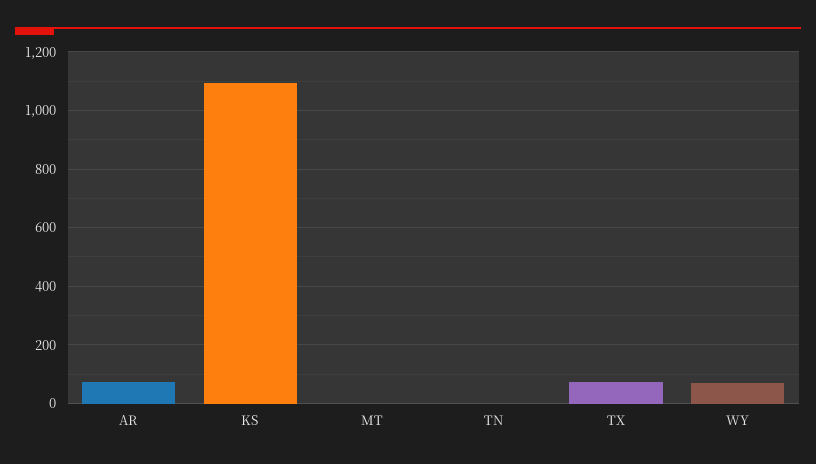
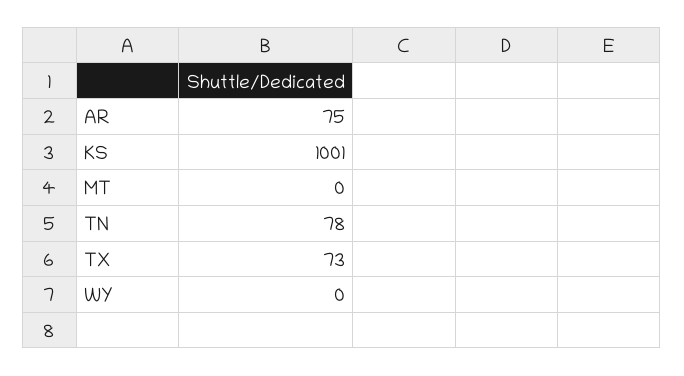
KS: 1100 -> 1001
TN: 0 -> 78
WY: 75 -> 0

